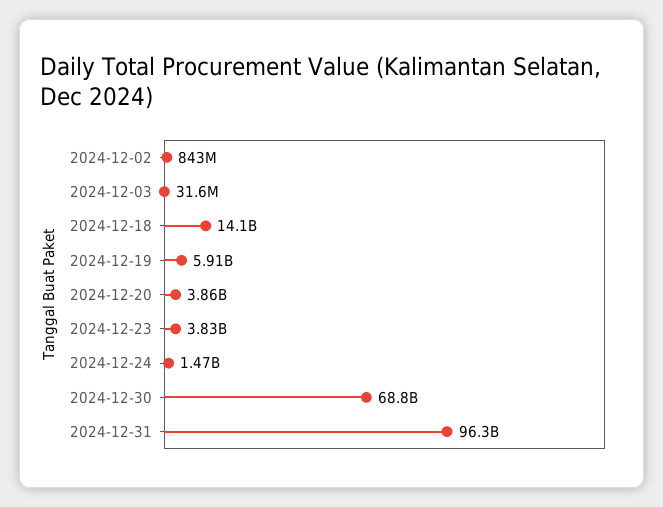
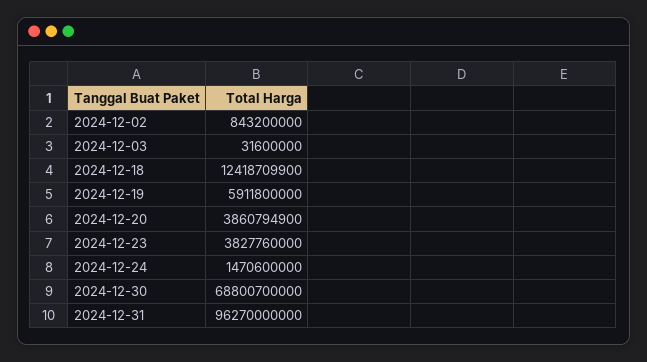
2024-12-18: 14100000000 -> 12418709900

